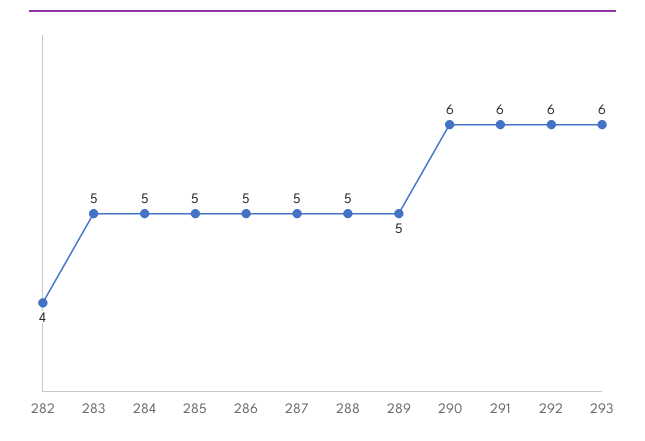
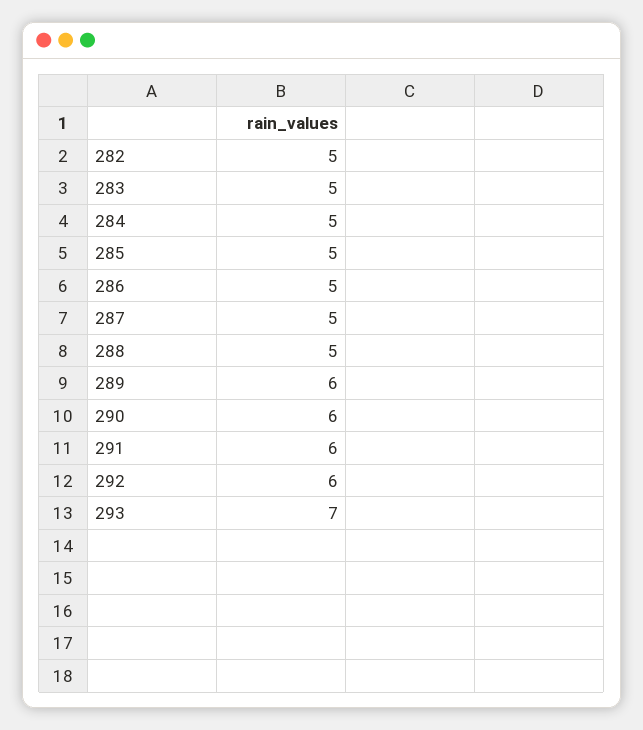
282: 4 -> 5
289: 5 -> 6
293: 6 -> 7

